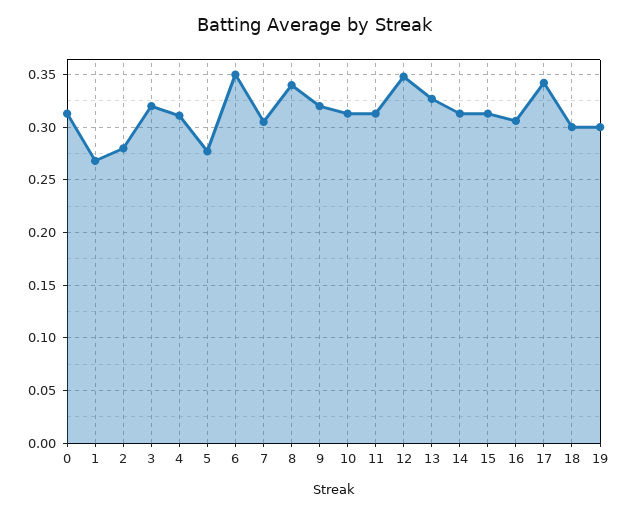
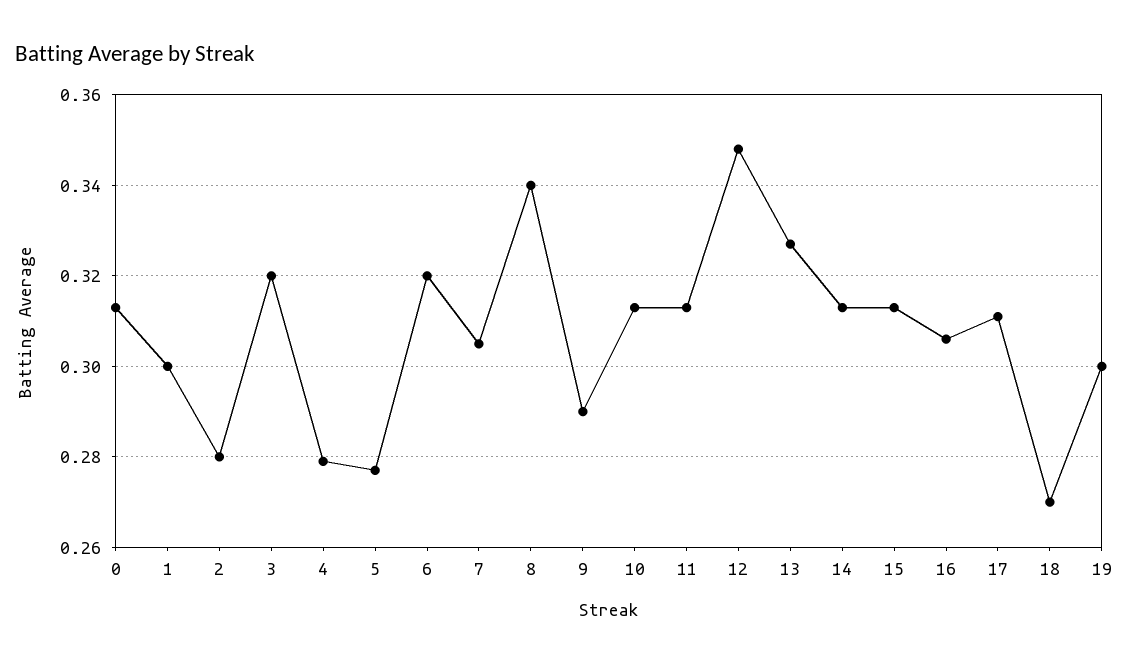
1: 0.27 -> 0.3
4: 0.31 -> 0.28
6: 0.35 -> 0.32
9: 0.32 -> 0.29
17: 0.34 -> 0.31
18: 0.3 -> 0.27

